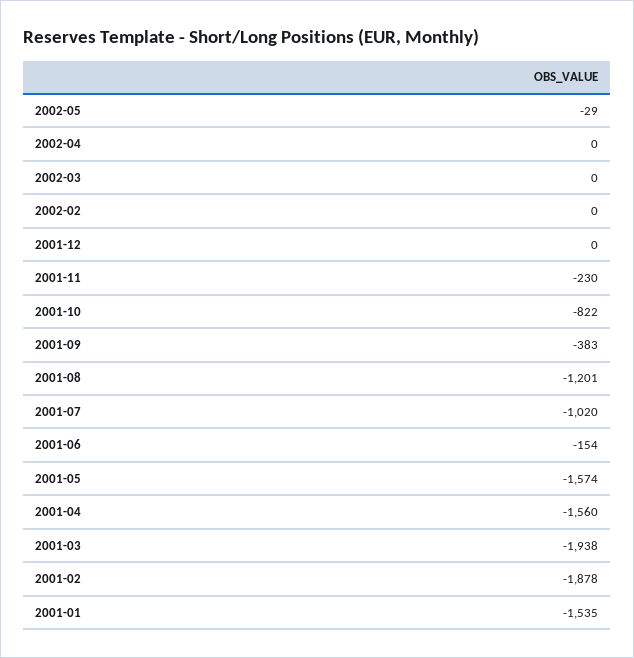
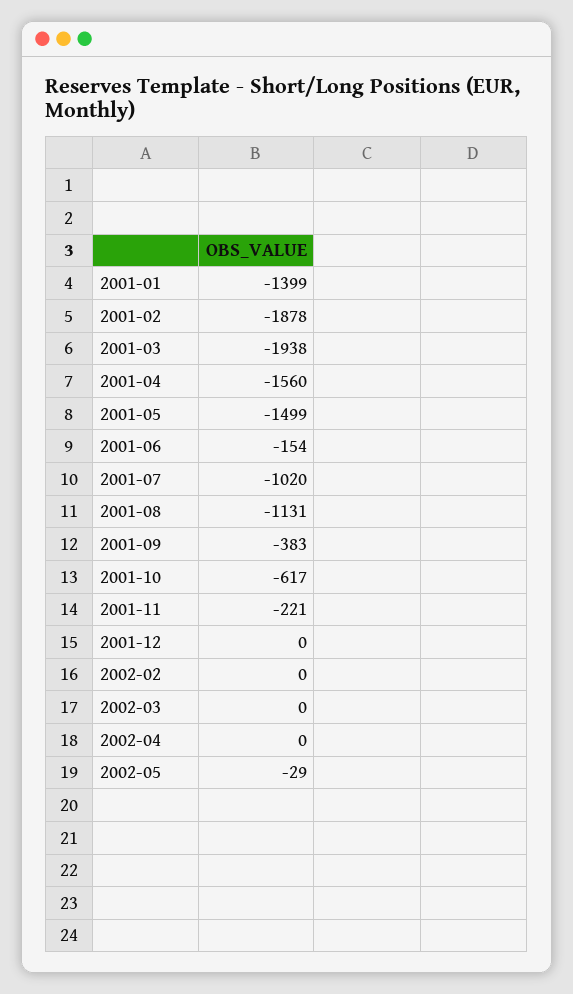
2001-11: -230 -> -221
2001-10: -822 -> -617
2001-08: -1201 -> -1131
2001-05: -1574 -> -1499
2001-01: -1535 -> -1399

